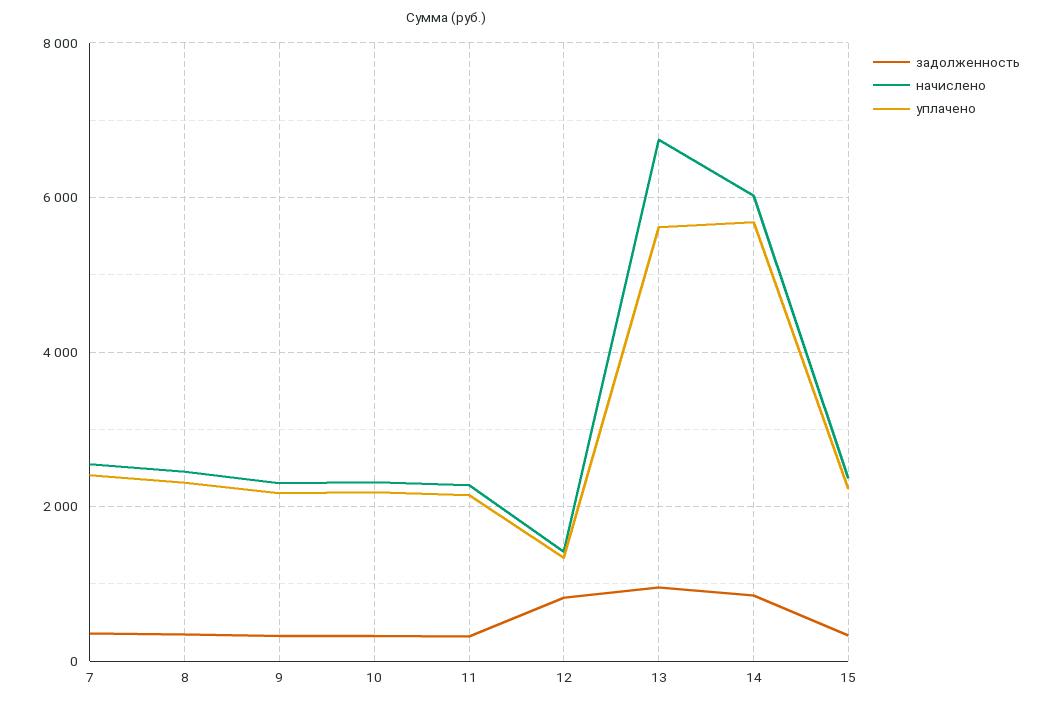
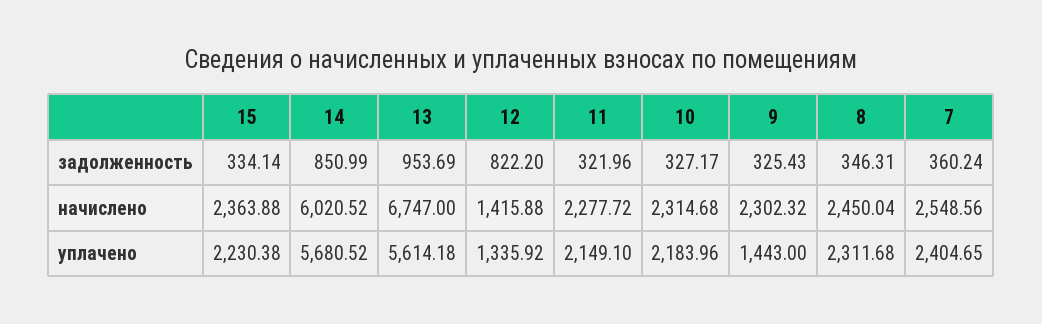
уплачено, 9: 2200 -> 1443

